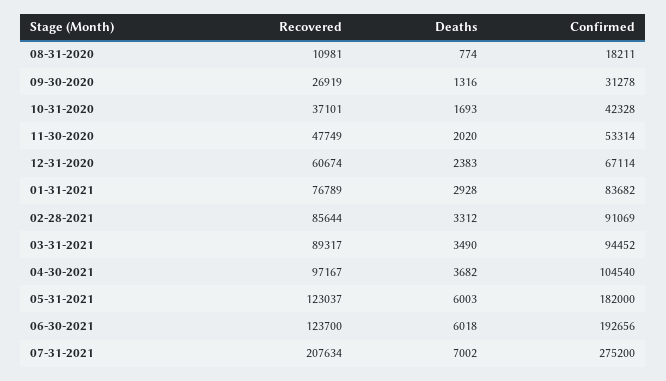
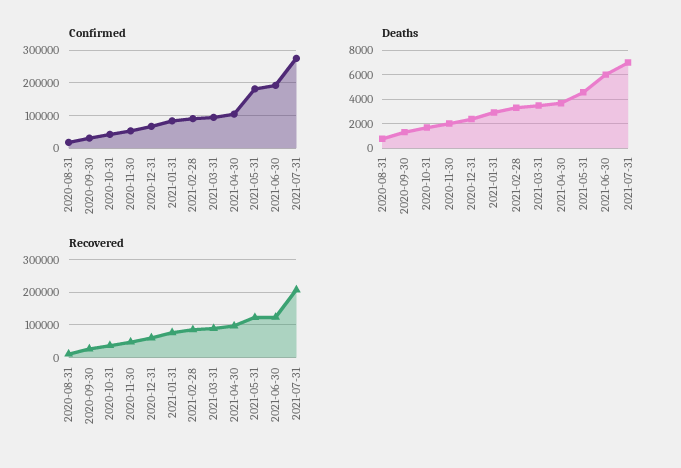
Deaths, 05-31-2021: 6003 -> 4500

